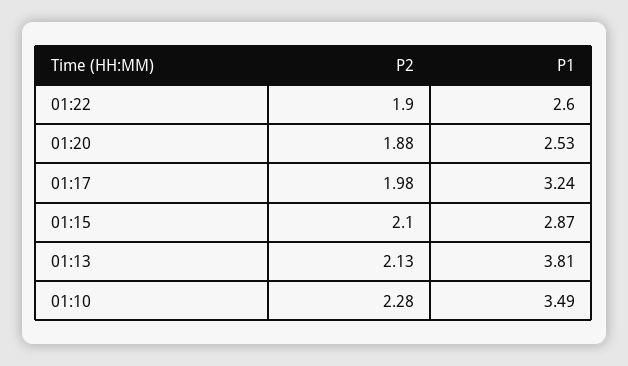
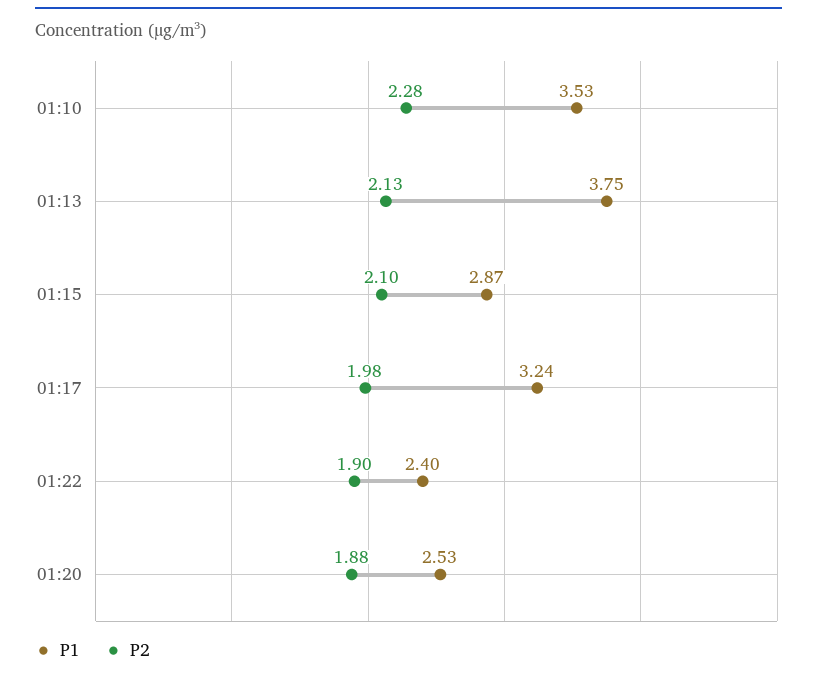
P1, 01:22: 2.6 -> 2.4
P1, 01:13: 3.81 -> 3.75
P1, 01:10: 3.49 -> 3.53

